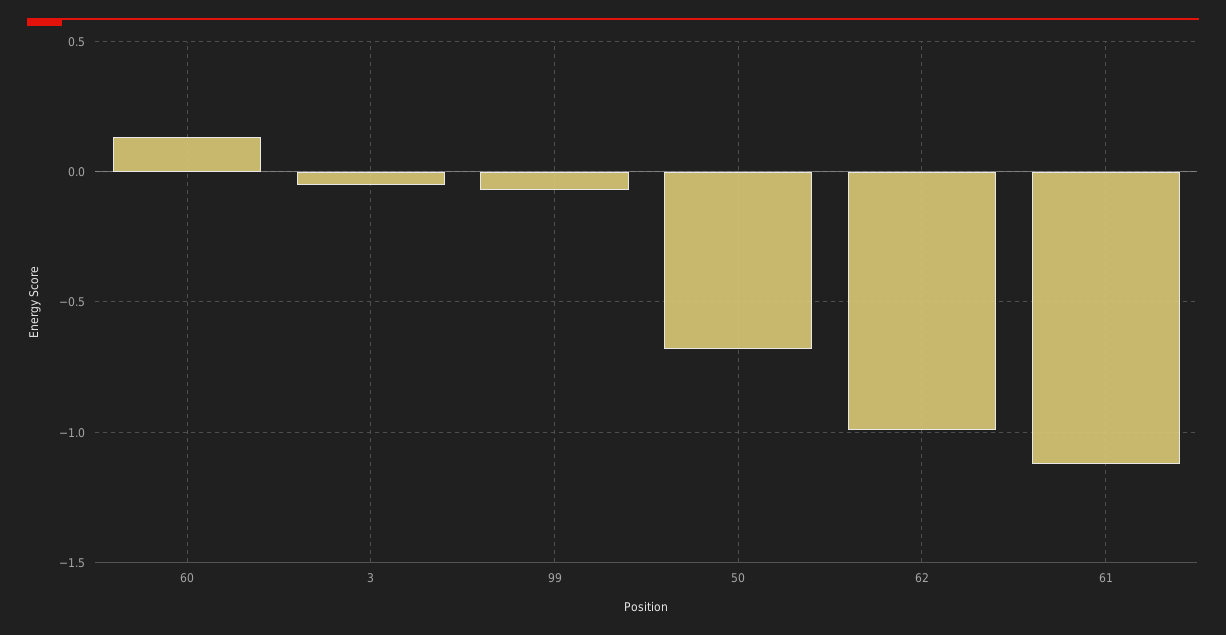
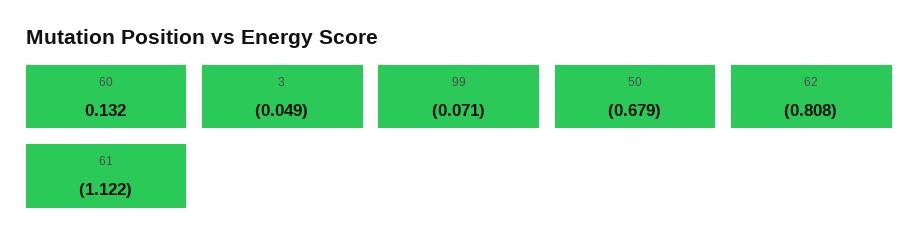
62: -1 -> -0.808

